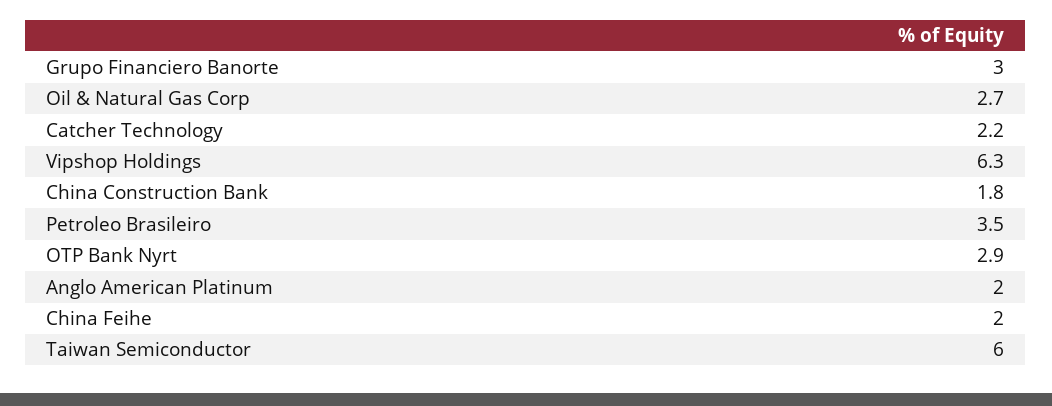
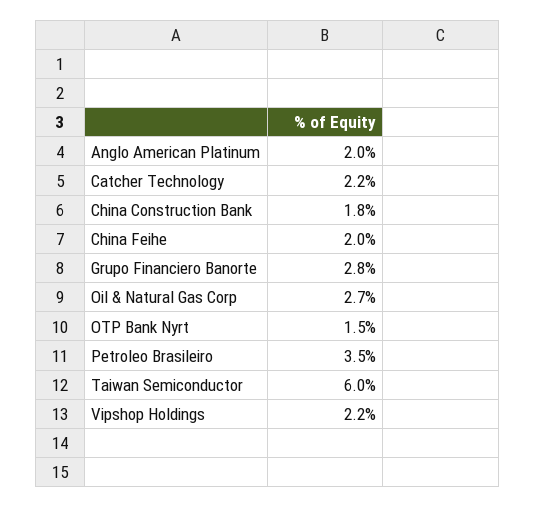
Grupo Financiero Banorte: 3 -> 2.8
Vipshop Holdings: 6.3 -> 2.2
OTP Bank Nyrt: 2.9 -> 1.5

